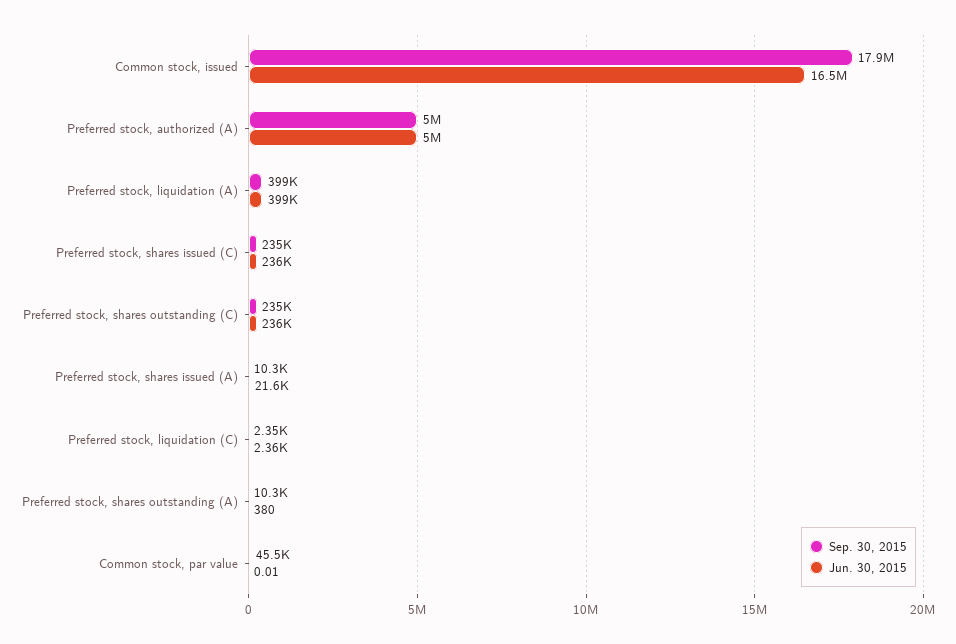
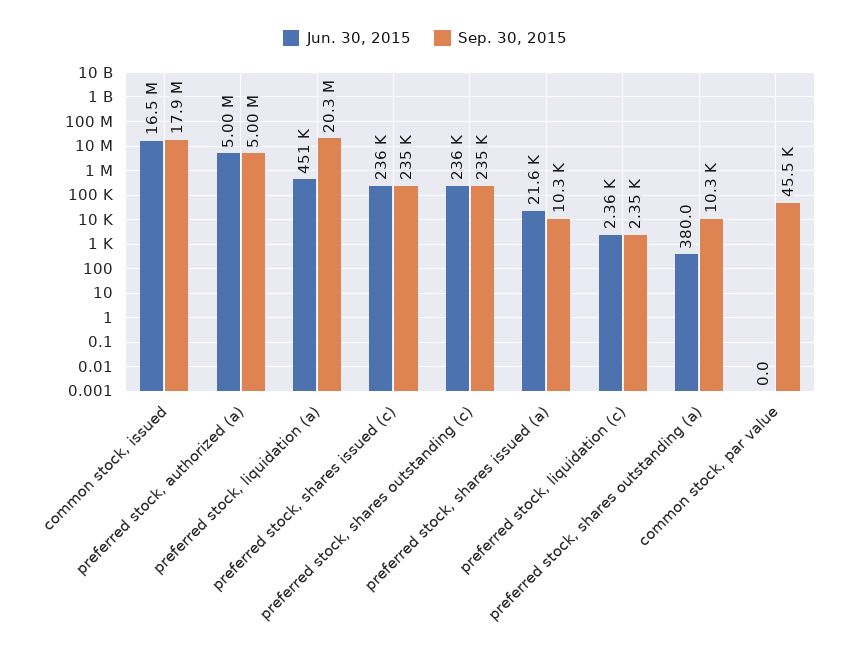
Sep. 30, 2015, Preferred stock, liquidation (A): 399000 -> 20300000
Jun. 30, 2015, Preferred stock, liquidation (A): 399000 -> 451000

